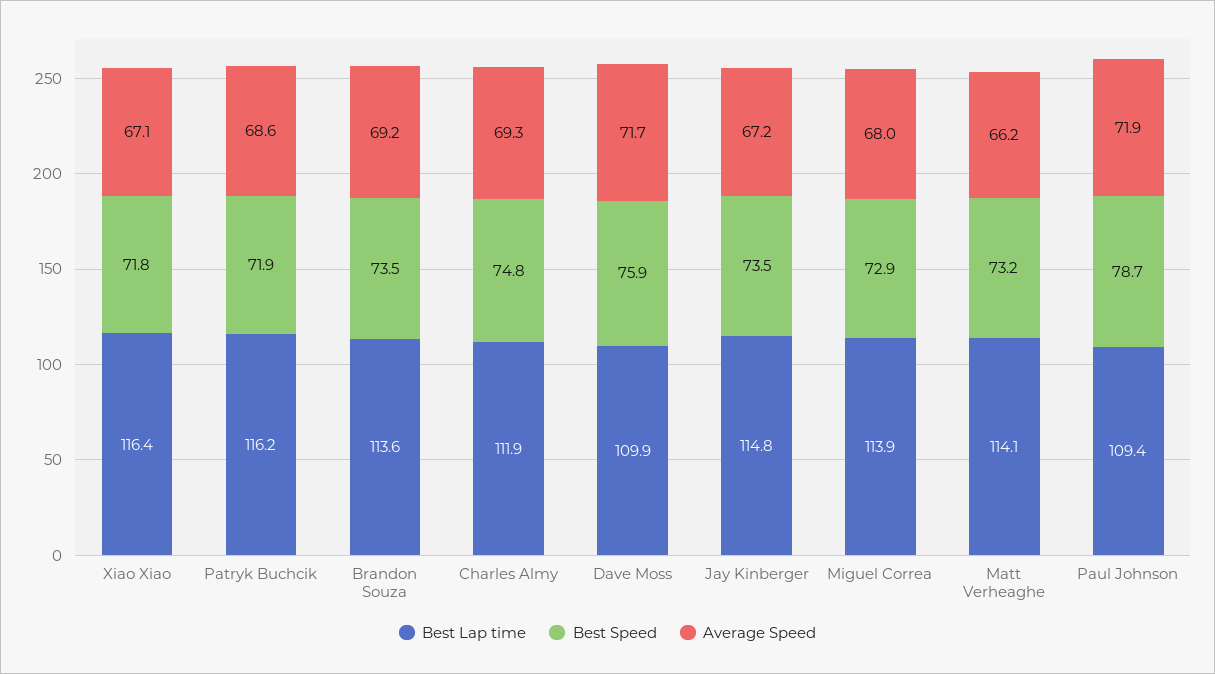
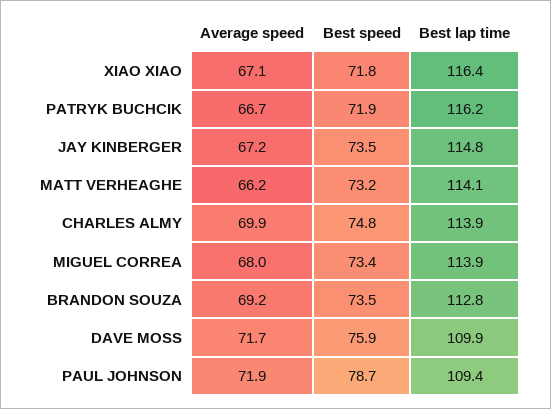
Average Speed, Patryk Buchcik: 68.6 -> 66.7
Best Lap time, Brandon Souza: 113.6 -> 112.8
Best Lap time, Charles Almy: 111.9 -> 113.9
Average Speed, Charles Almy: 69.3 -> 69.9
Best Speed, Miguel Correa: 72.9 -> 73.4

